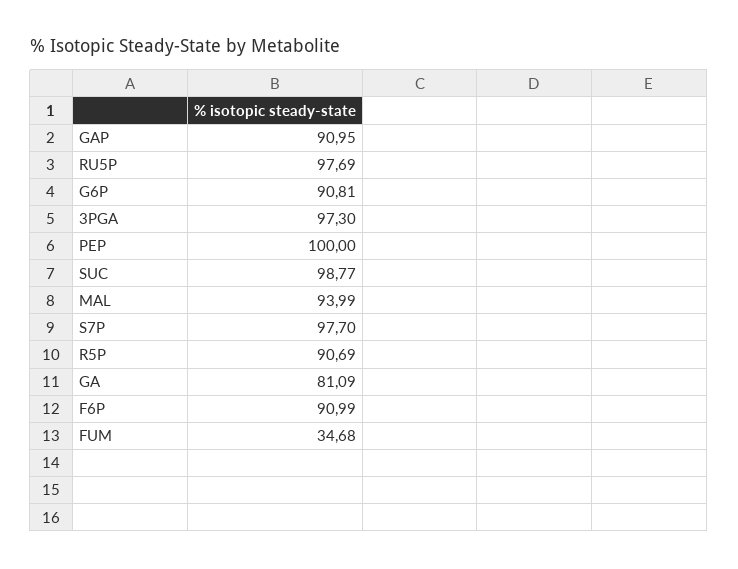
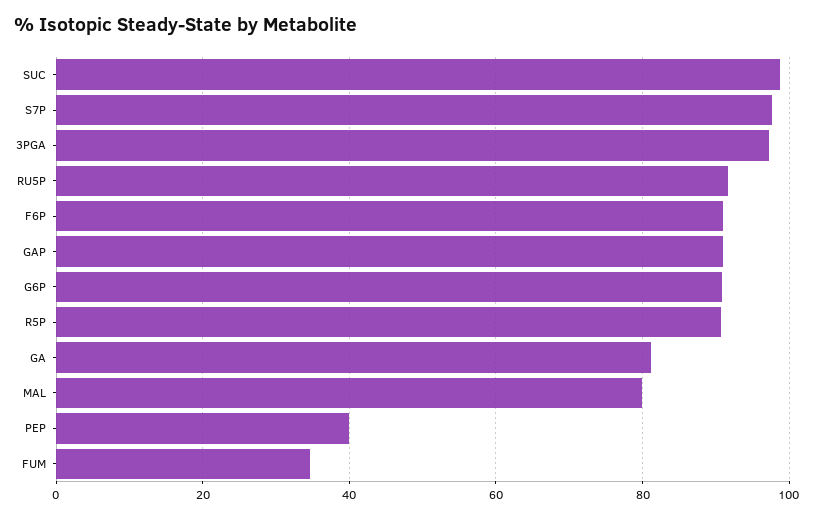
RU5P: 97.69 -> 92
PEP: 100 -> 40
MAL: 93.99 -> 80

